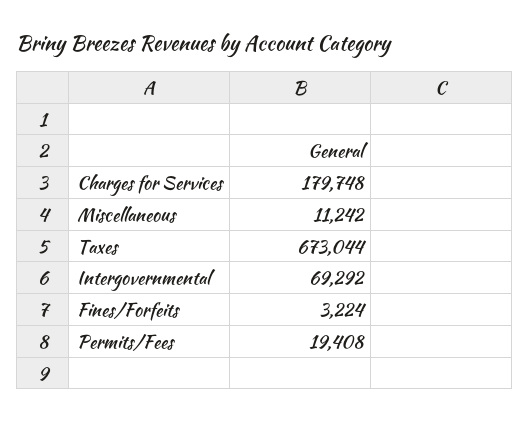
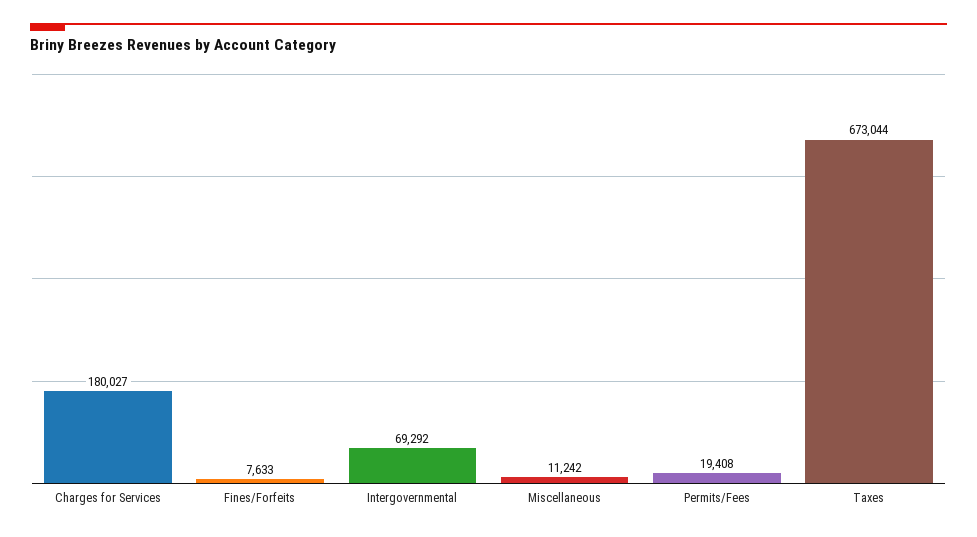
Charges for Services: 179748 -> 180027
Fines/Forfeits: 3224 -> 7633

